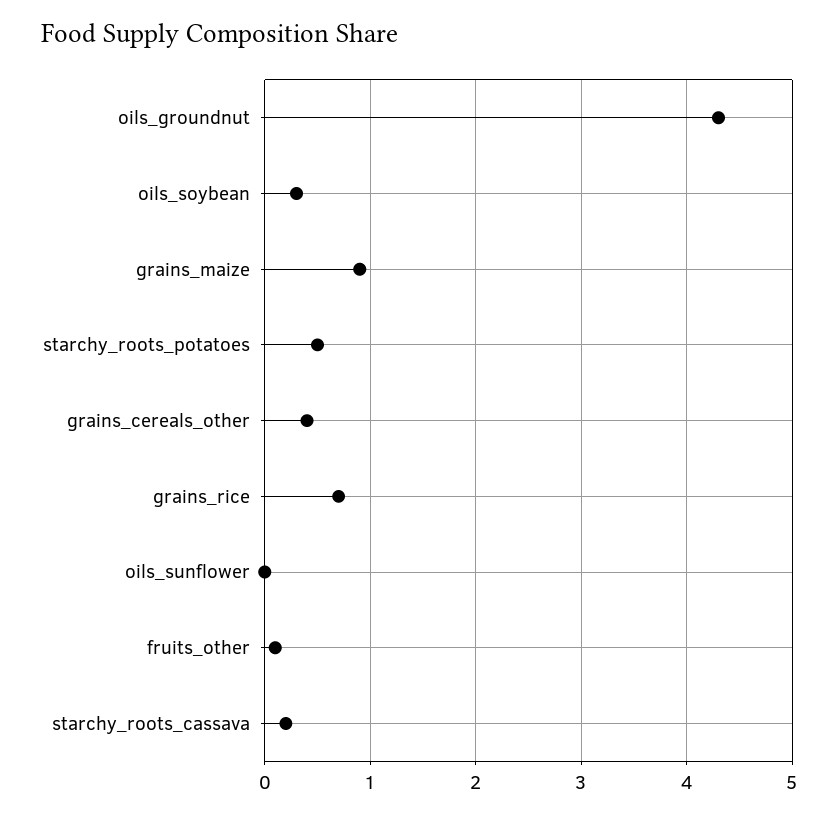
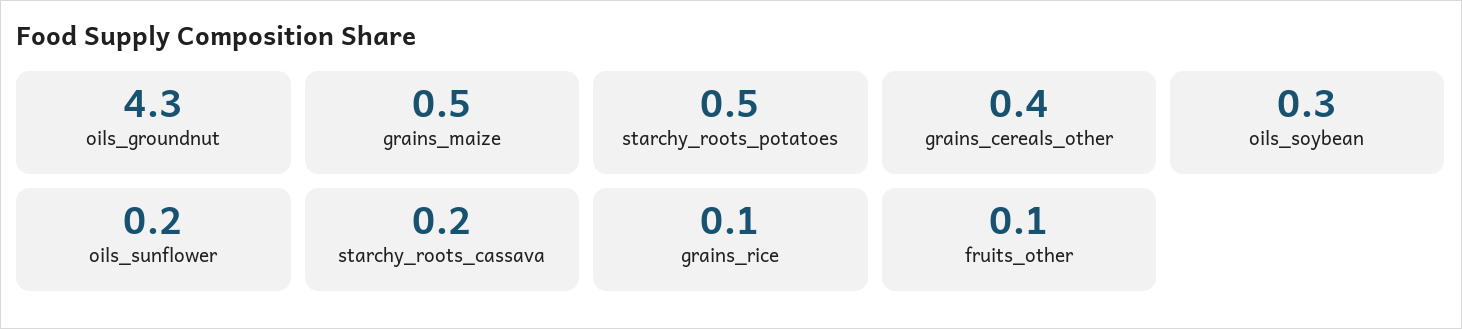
grains_maize: 0.9 -> 0.5
grains_rice: 0.7 -> 0.1
oils_sunflower: 0 -> 0.2

